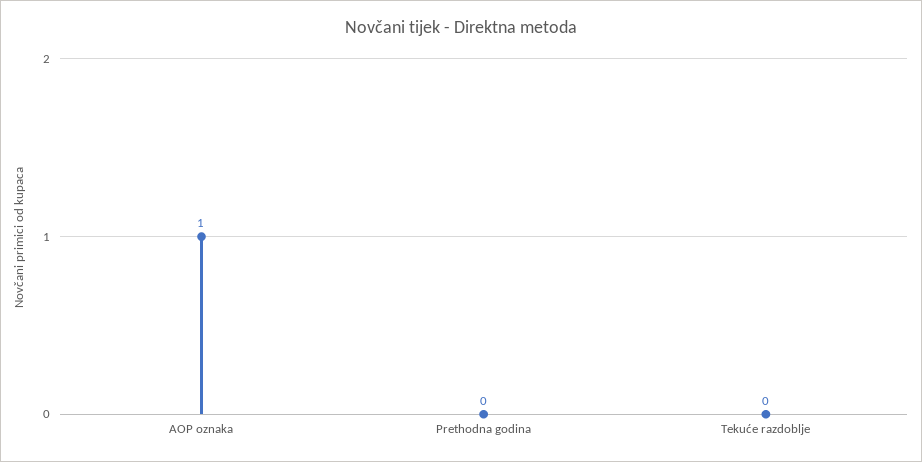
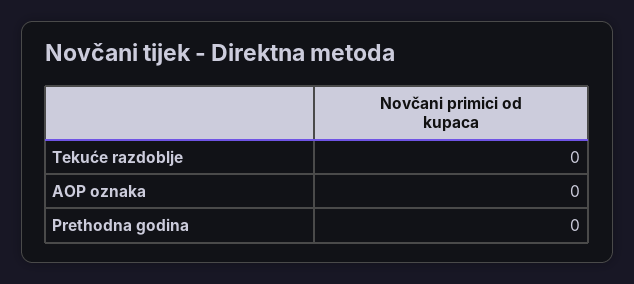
AOP oznaka: 1 -> 0

